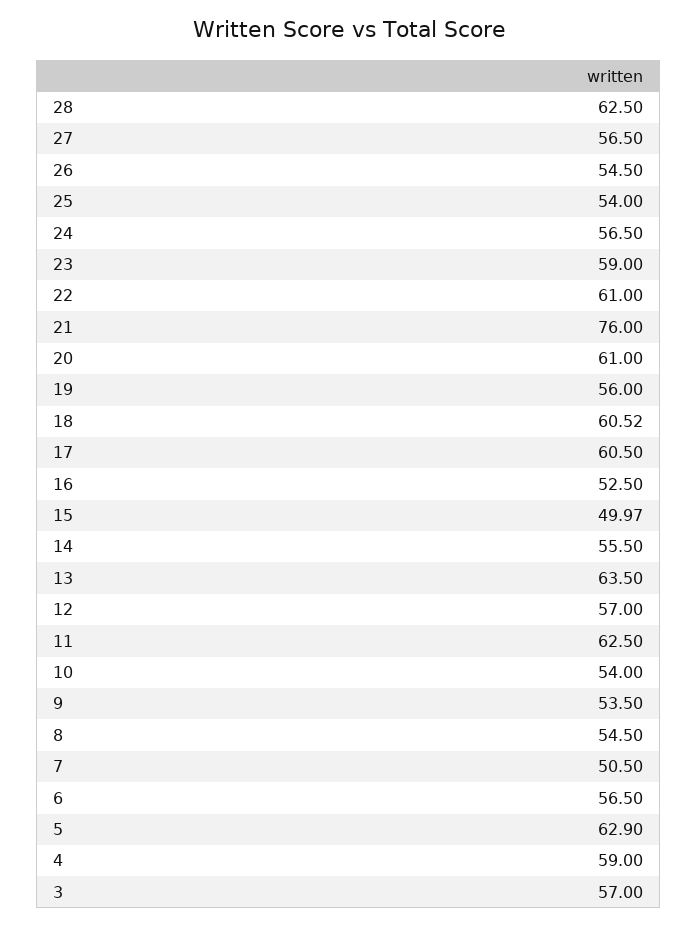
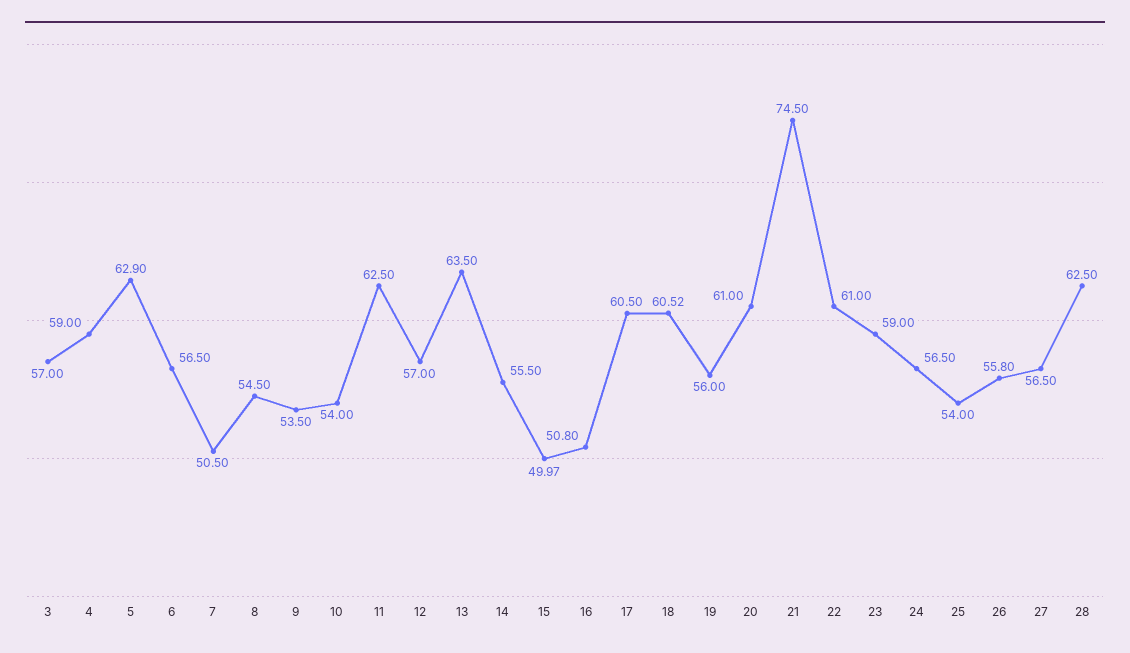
26: 54.5 -> 55.8
21: 76 -> 74.5
16: 52.5 -> 50.8

